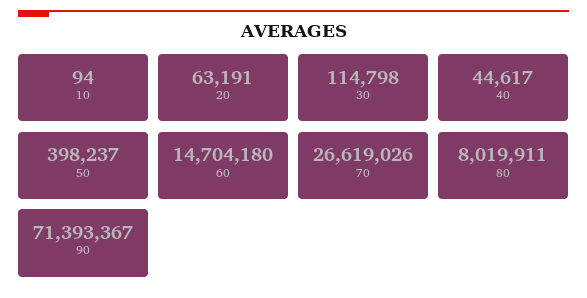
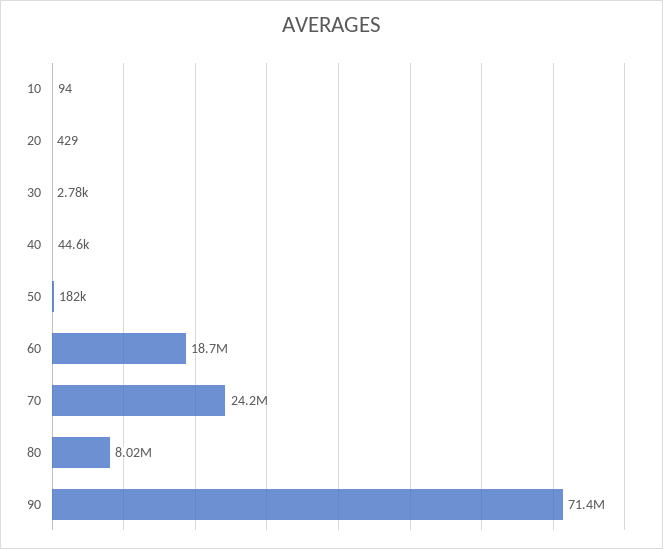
20: 63191 -> 429
30: 114798 -> 2780
50: 398237 -> 182000
60: 14704180 -> 18700000
70: 26619026 -> 24200000

